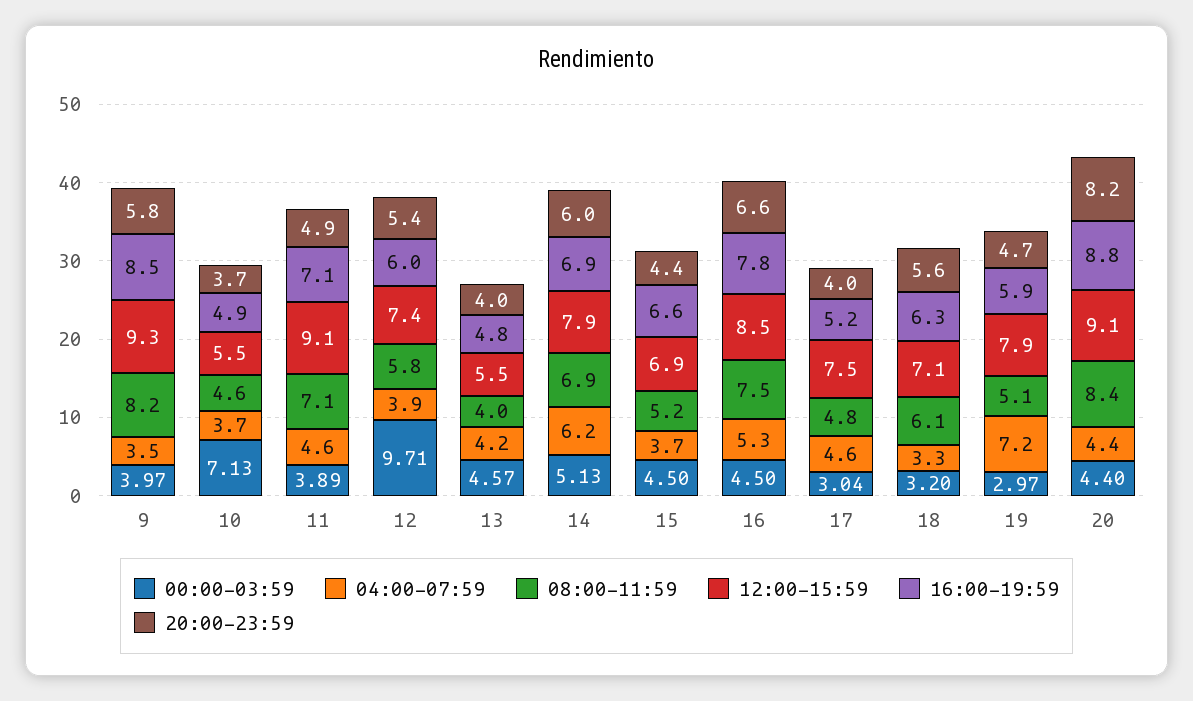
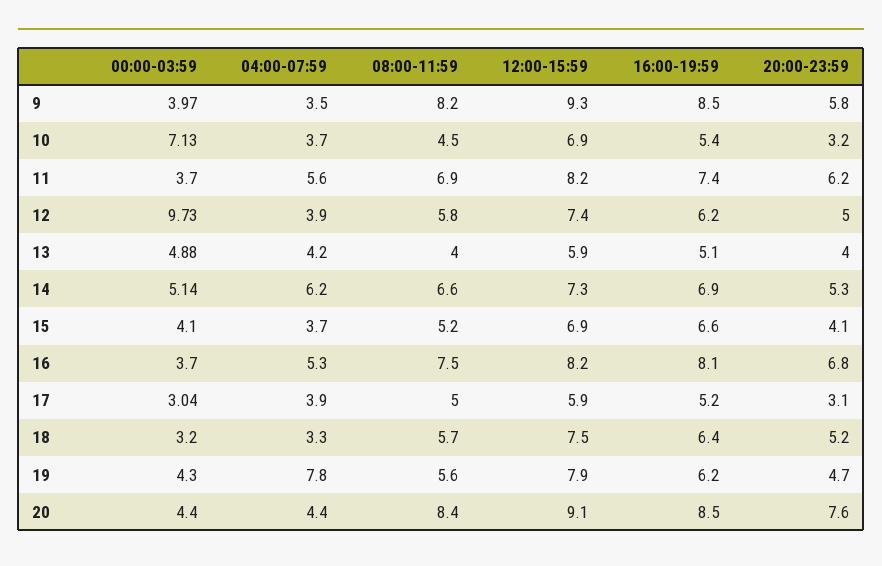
08:00-11:59, 10: 4.6 -> 4.5
12:00-15:59, 10: 5.5 -> 6.9
16:00-19:59, 10: 4.9 -> 5.4
20:00-23:59, 10: 3.7 -> 3.2
00:00-03:59, 11: 3.89 -> 3.7
04:00-07:59, 11: 4.6 -> 5.6
08:00-11:59, 11: 7.1 -> 6.9
12:00-15:59, 11: 9.1 -> 8.2
16:00-19:59, 11: 7.1 -> 7.4
20:00-23:59, 11: 4.9 -> 6.2
00:00-03:59, 12: 9.71 -> 9.73
16:00-19:59, 12: 6 -> 6.2
20:00-23:59, 12: 5.4 -> 5
00:00-03:59, 13: 4.57 -> 4.88
12:00-15:59, 13: 5.5 -> 5.9
16:00-19:59, 13: 4.8 -> 5.1
00:00-03:59, 14: 5.13 -> 5.14
08:00-11:59, 14: 6.9 -> 6.6
12:00-15:59, 14: 7.9 -> 7.3
20:00-23:59, 14: 6 -> 5.3
00:00-03:59, 15: 4.5 -> 4.1
20:00-23:59, 15: 4.4 -> 4.1
00:00-03:59, 16: 4.5 -> 3.7
12:00-15:59, 16: 8.5 -> 8.2
16:00-19:59, 16: 7.8 -> 8.1
20:00-23:59, 16: 6.6 -> 6.8
04:00-07:59, 17: 4.6 -> 3.9
08:00-11:59, 17: 4.8 -> 5
12:00-15:59, 17: 7.5 -> 5.9
20:00-23:59, 17: 4 -> 3.1
08:00-11:59, 18: 6.1 -> 5.7
12:00-15:59, 18: 7.1 -> 7.5
16:00-19:59, 18: 6.3 -> 6.4
20:00-23:59, 18: 5.6 -> 5.2
00:00-03:59, 19: 2.97 -> 4.3
04:00-07:59, 19: 7.2 -> 7.8
08:00-11:59, 19: 5.1 -> 5.6
16:00-19:59, 19: 5.9 -> 6.2
16:00-19:59, 20: 8.8 -> 8.5
20:00-23:59, 20: 8.2 -> 7.6

